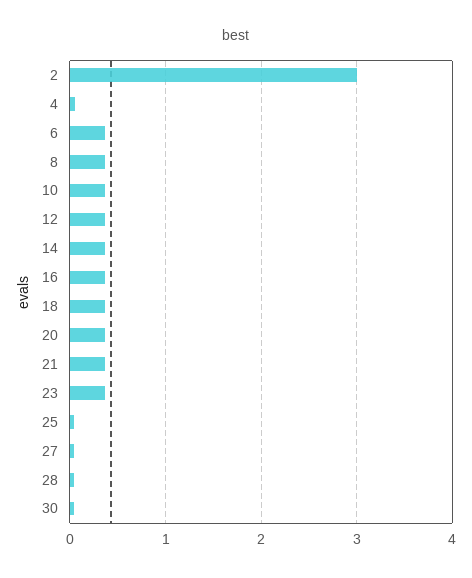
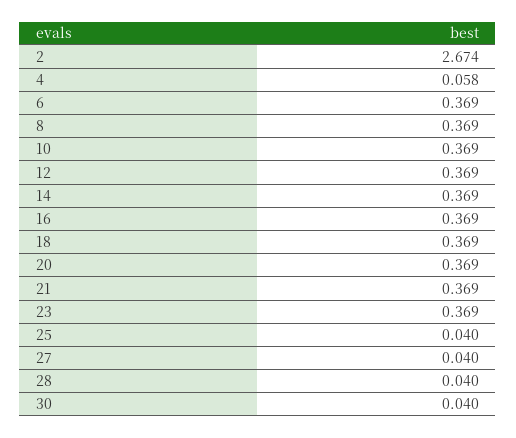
2: 3 -> 2.674

